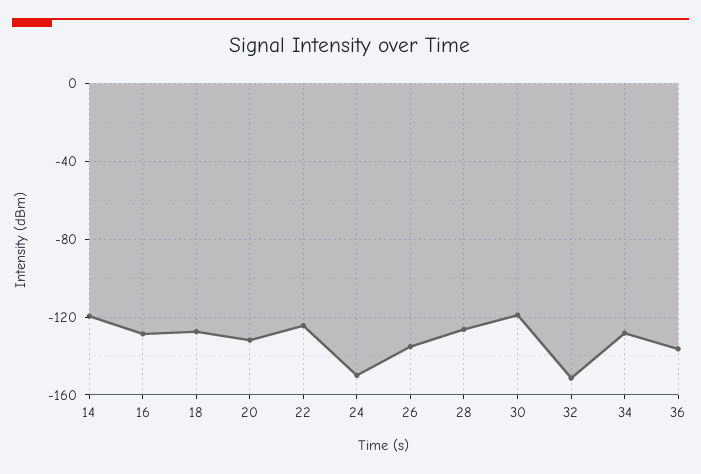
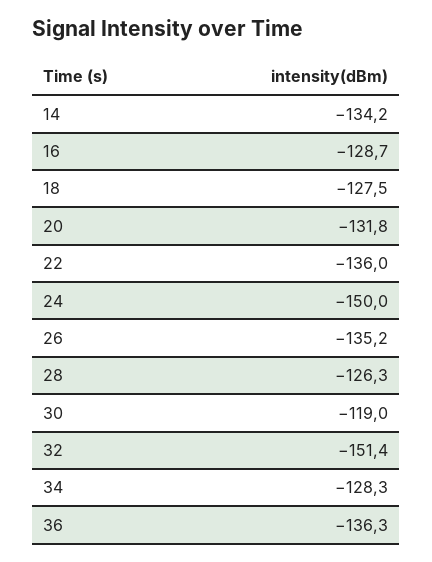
14: -120 -> -134.2
22: -125 -> -136

